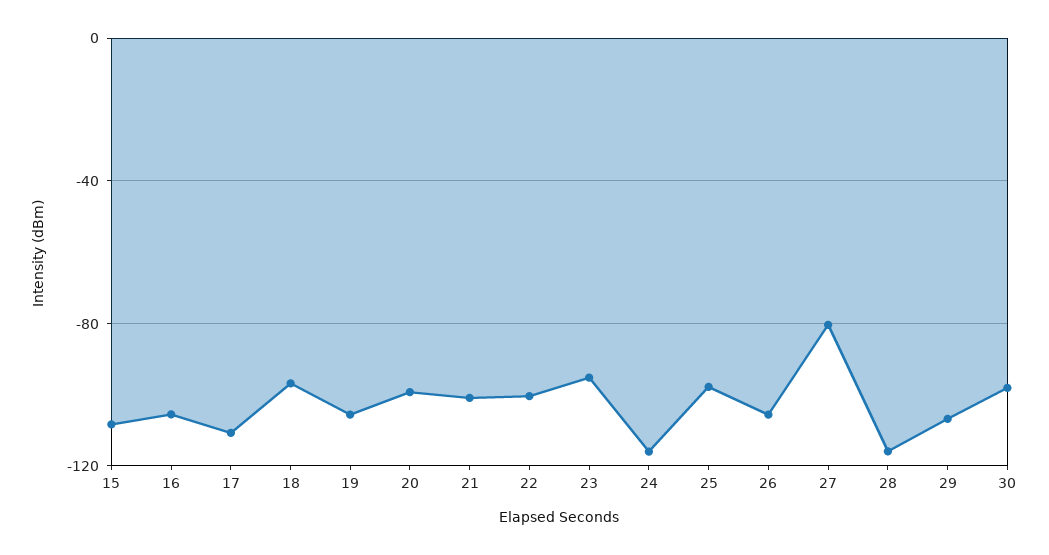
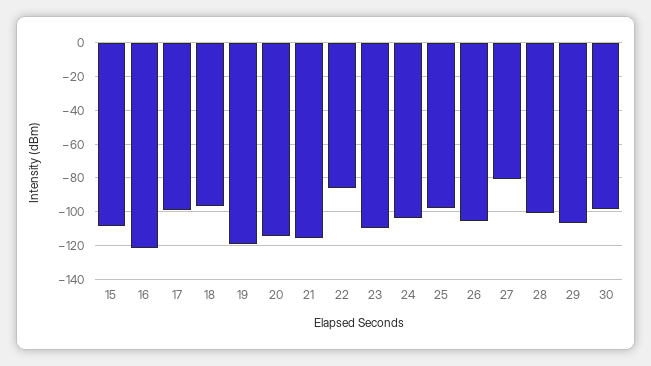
16: -105 -> -120
17: -110 -> -100
19: -105 -> -120
20: -100 -> -115
21: -100 -> -115
22: -100 -> -85
23: -95 -> -110
24: -115 -> -105
28: -115 -> -100

